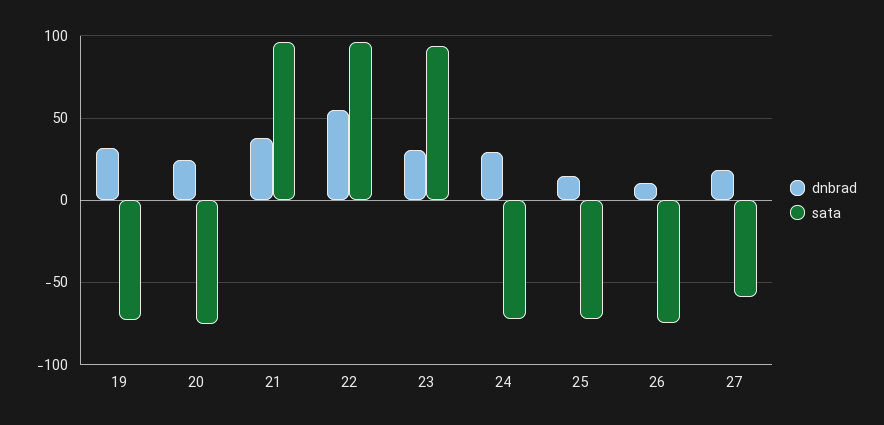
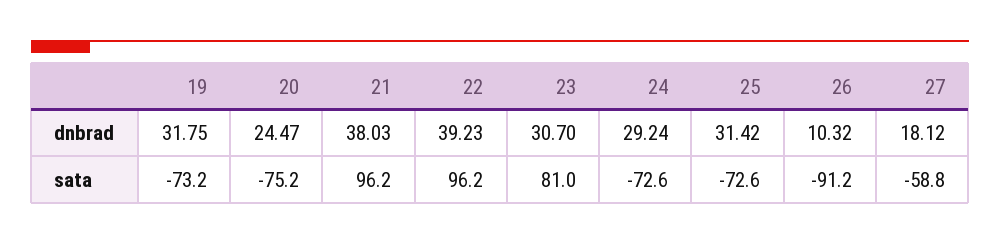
dnbrad, 22: 55 -> 39.23
sata, 23: 95 -> 81
dnbrad, 25: 15 -> 31.42
sata, 26: -75 -> -91.2

